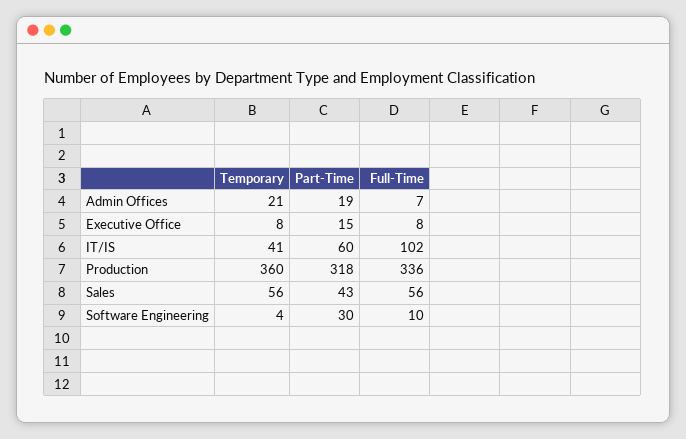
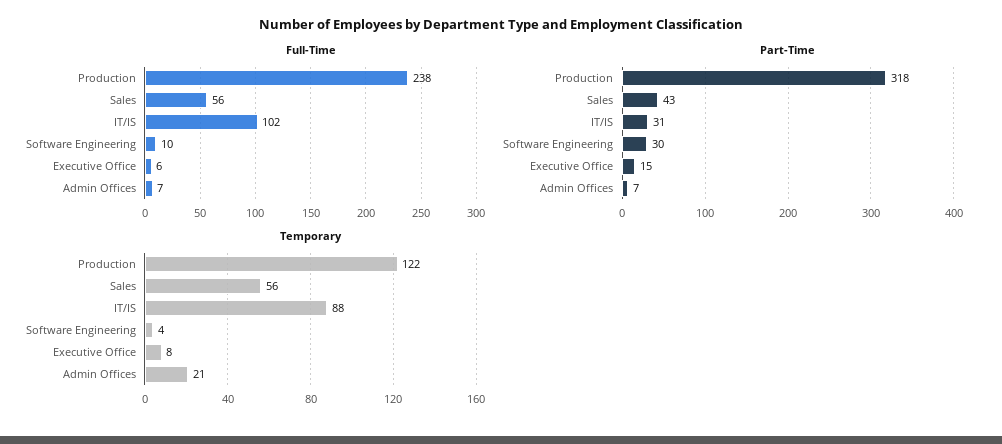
Part-Time, Admin Offices: 19 -> 7
Full-Time, Executive Office: 8 -> 6
Temporary, IT/IS: 41 -> 88
Part-Time, IT/IS: 60 -> 31
Temporary, Production: 360 -> 122
Full-Time, Production: 336 -> 238

